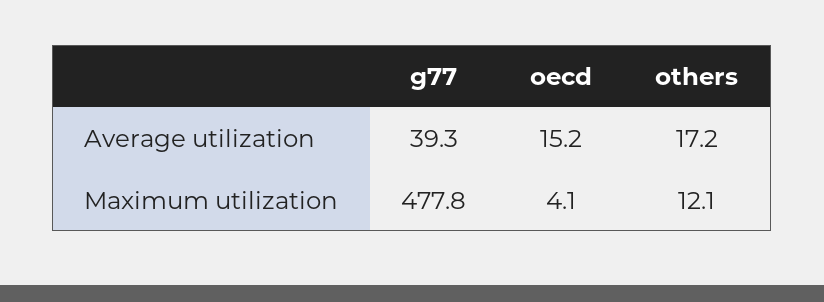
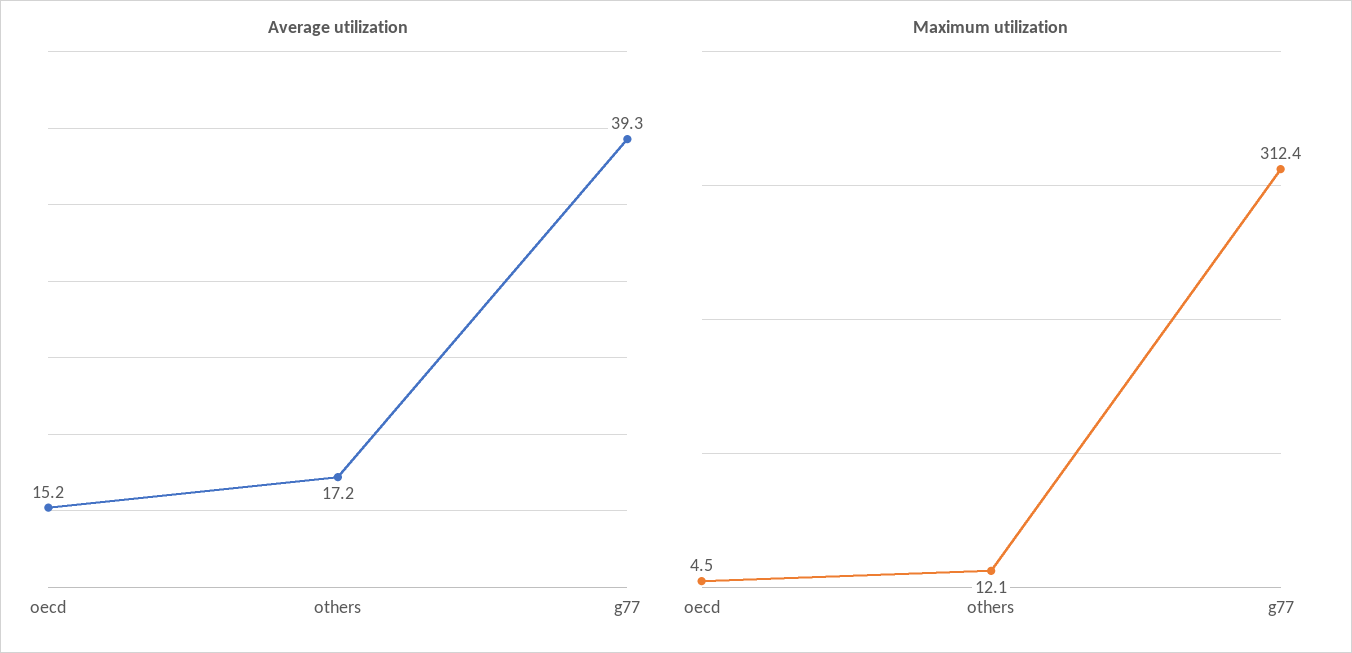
Maximum utilization, g77: 477.8 -> 312.4
Maximum utilization, oecd: 4.1 -> 4.5

